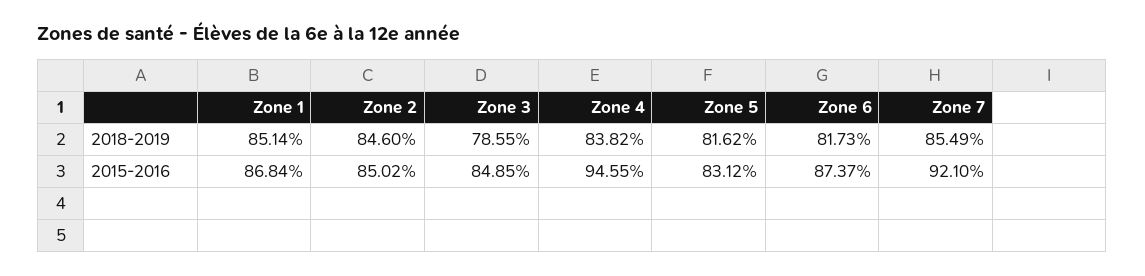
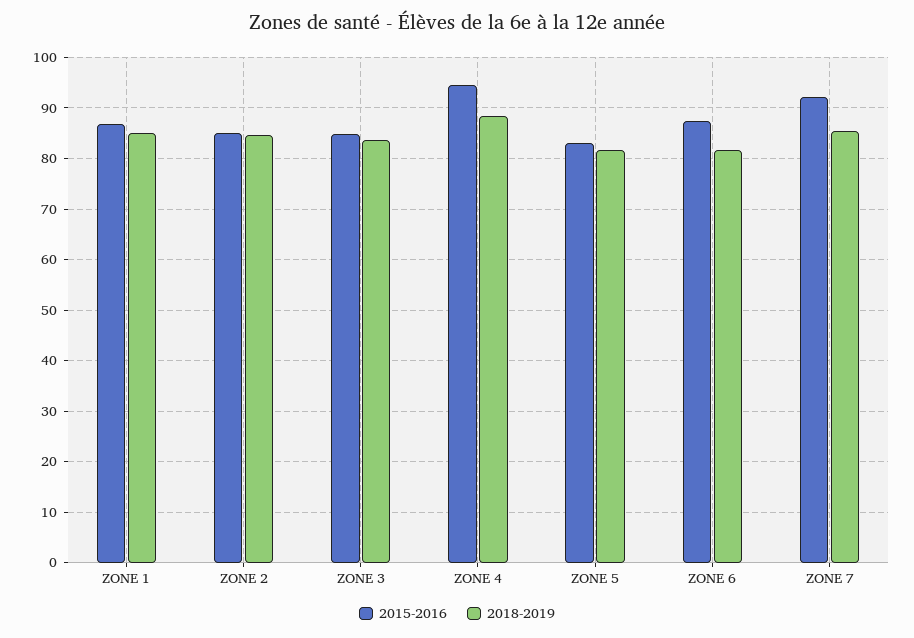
2018-2019, Zone 3: 78.55 -> 84
2018-2019, Zone 4: 83.82 -> 88

